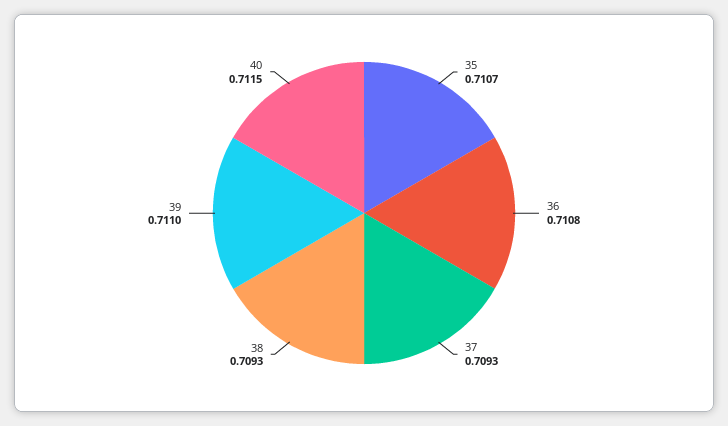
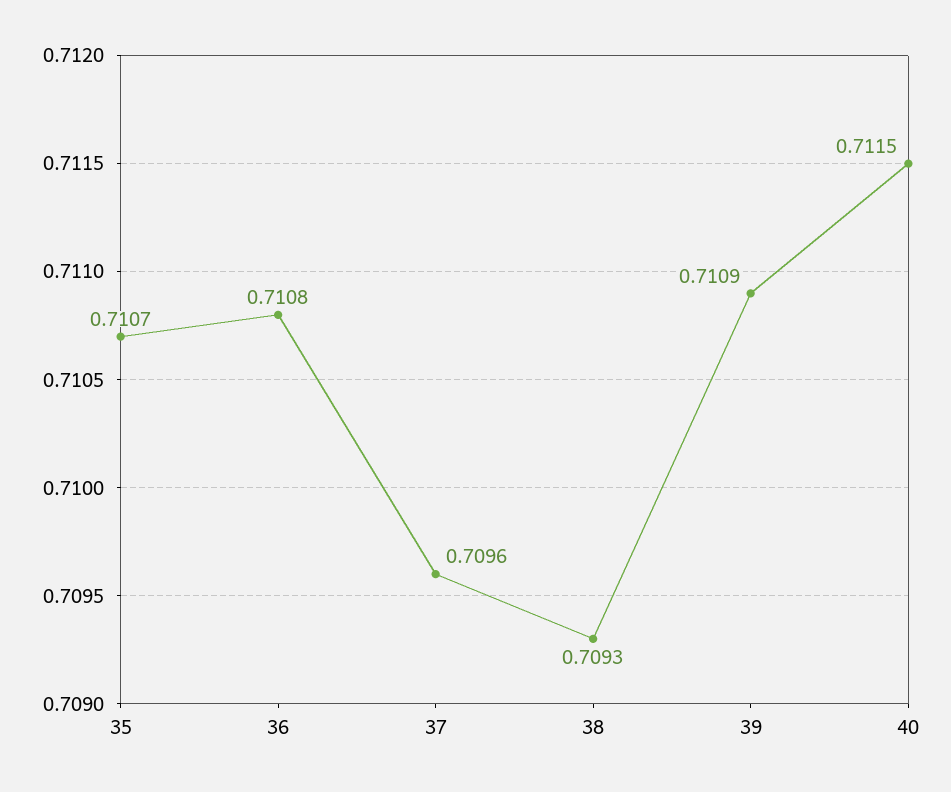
37: 0.7093 -> 0.7096
39: 0.711 -> 0.7109

